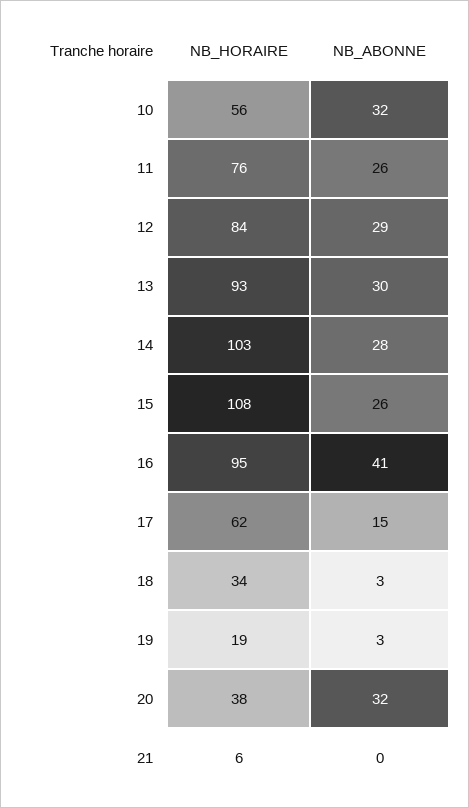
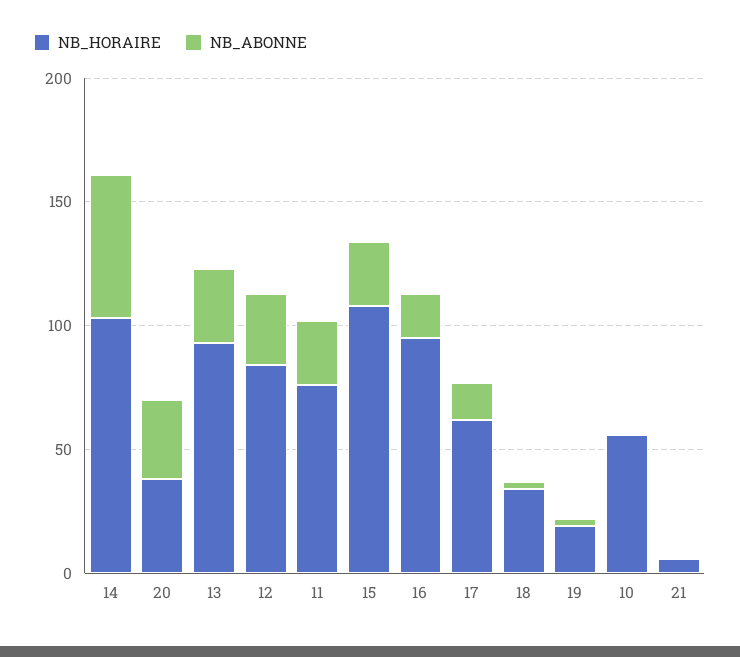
NB_ABONNE, 10: 32 -> 0
NB_ABONNE, 14: 28 -> 60
NB_ABONNE, 16: 41 -> 20

